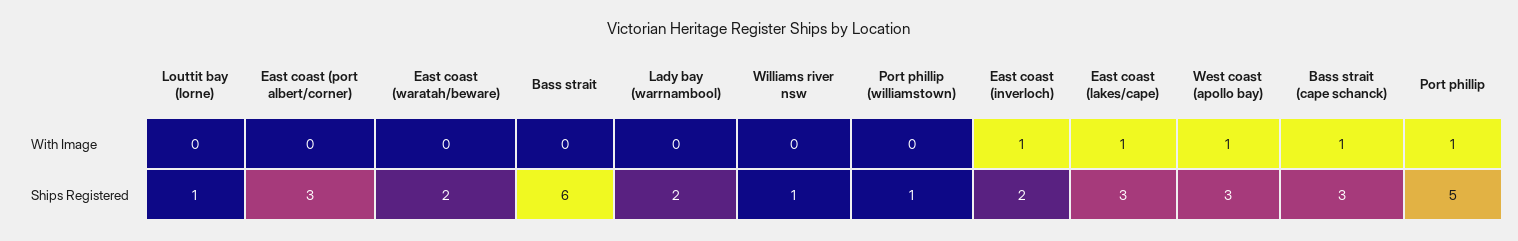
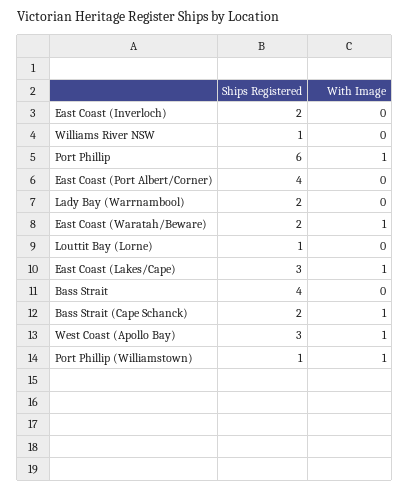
East coast (waratah/beware), With Image: 0 -> 1
Port phillip (williamstown), With Image: 0 -> 1
East coast (inverloch), With Image: 1 -> 0
East coast (port albert/corner), Ships Registered: 3 -> 4
Bass strait, Ships Registered: 6 -> 4
Bass strait (cape schanck), Ships Registered: 3 -> 2
Port phillip, Ships Registered: 5 -> 6

